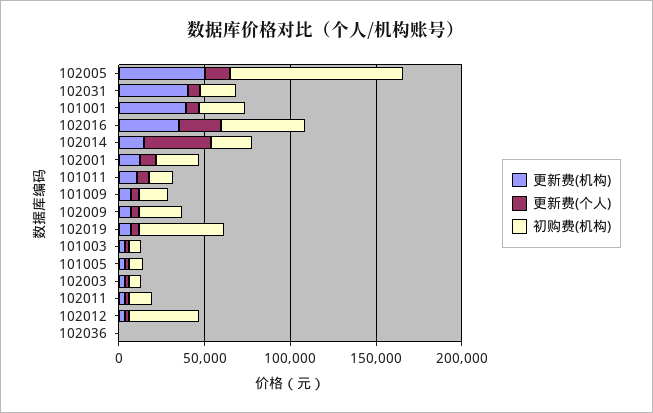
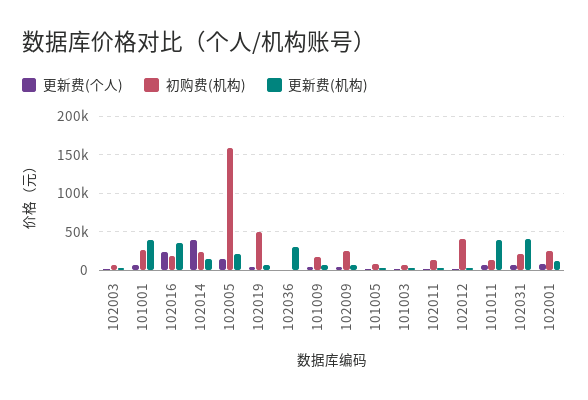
更新费(机构), 102005: 50000 -> 20000
初购费(机构), 102005: 100000 -> 160000
初购费(机构), 102016: 50000 -> 20000
更新费(机构), 101011: 10000 -> 40000
更新费(机构), 102036: 0 -> 30000

